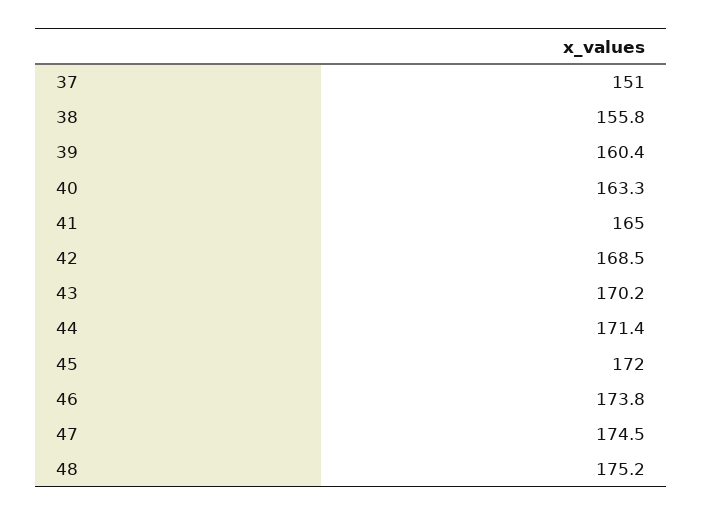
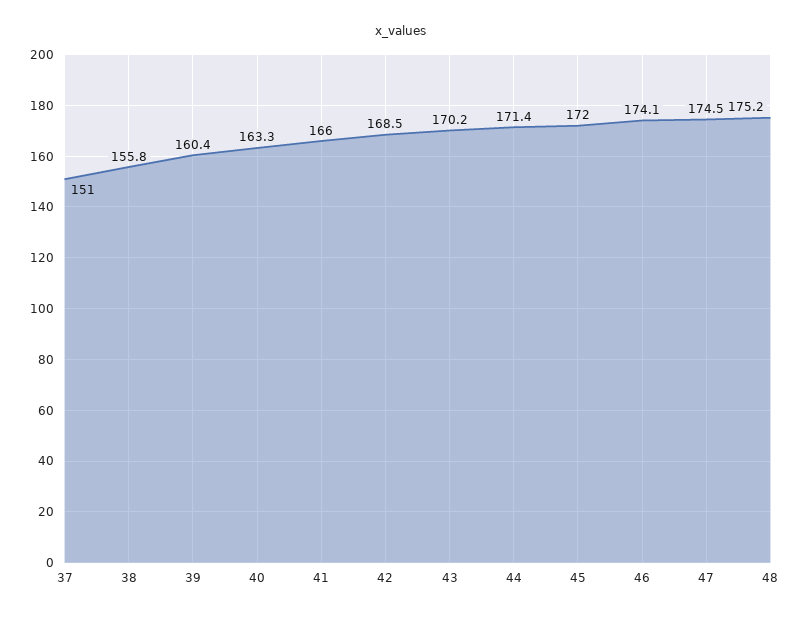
41: 165 -> 166
46: 173.8 -> 174.1

